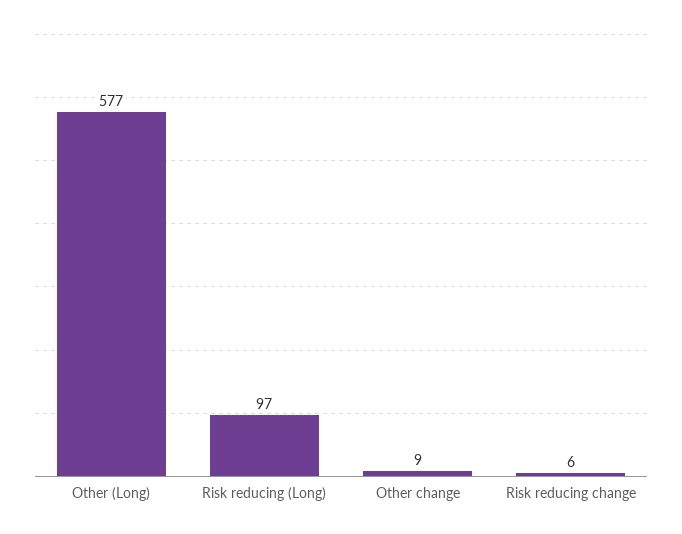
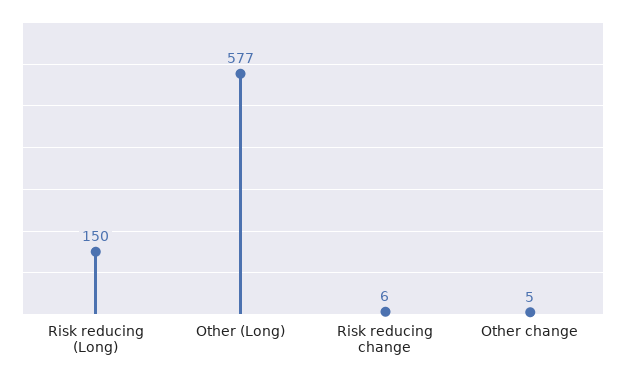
Risk reducing (Long): 97 -> 150
Other change: 9 -> 5

